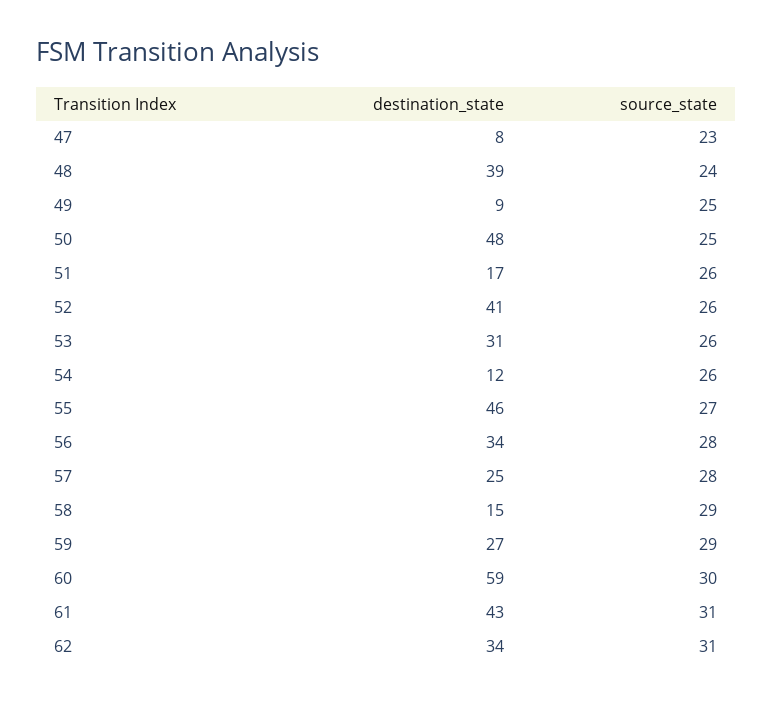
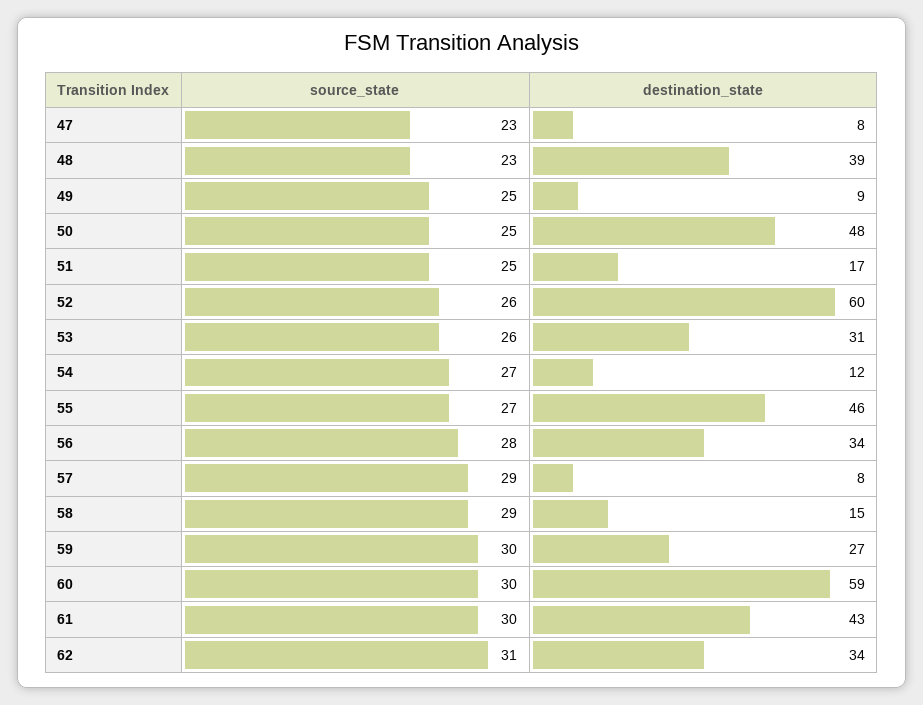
source_state, 48: 24 -> 23
source_state, 51: 26 -> 25
destination_state, 52: 41 -> 60
source_state, 54: 26 -> 27
destination_state, 57: 25 -> 8
source_state, 57: 28 -> 29
source_state, 59: 29 -> 30
source_state, 61: 31 -> 30

